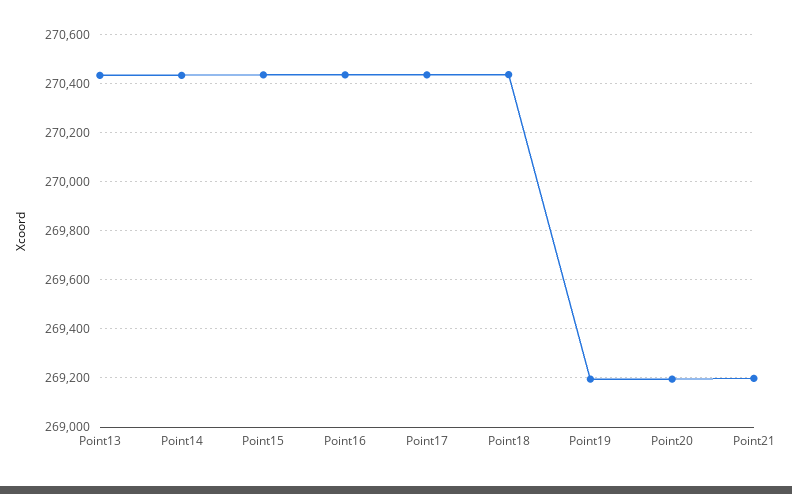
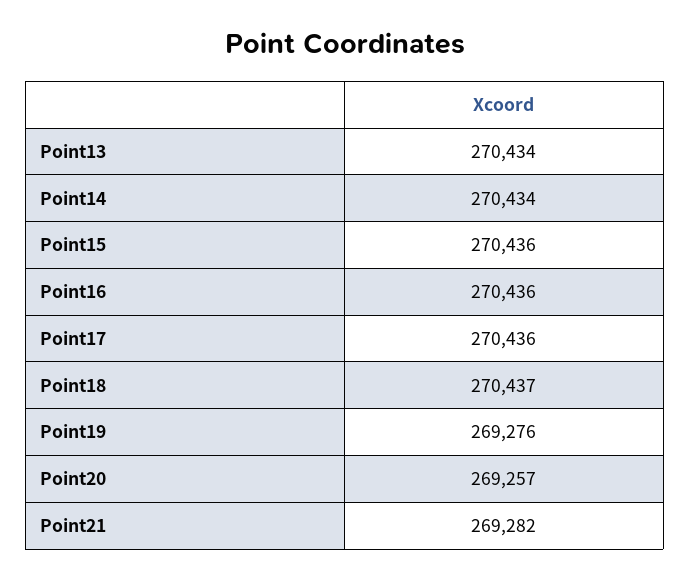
Point19: 269200 -> 269276
Point20: 269200 -> 269257
Point21: 269200 -> 269282

